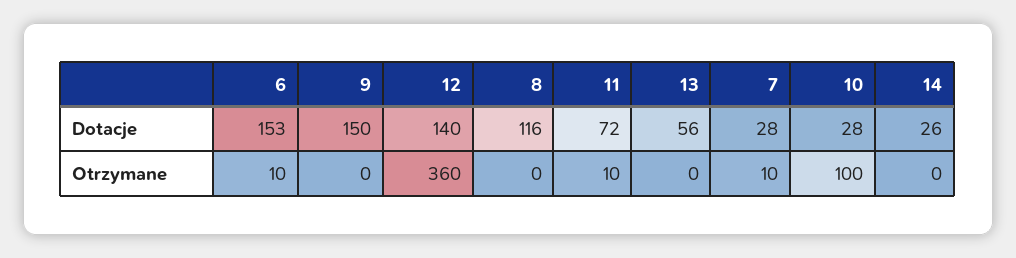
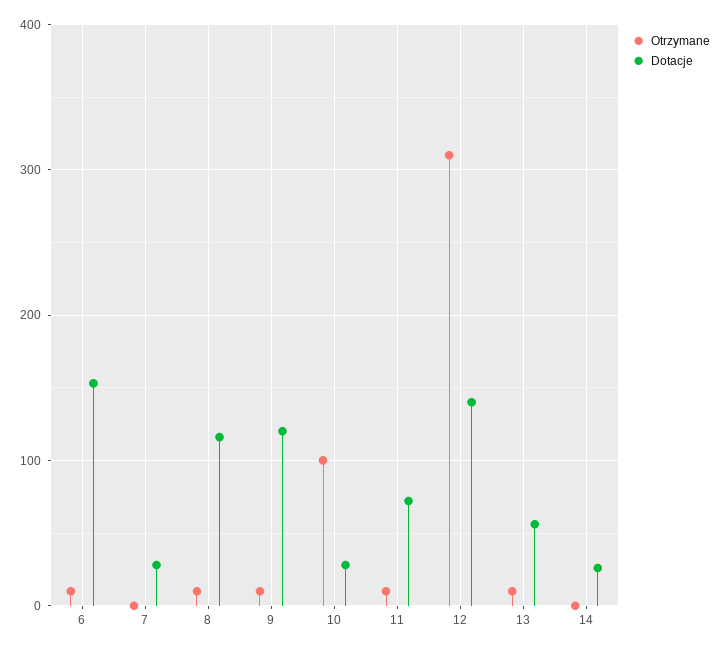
Dotacje, 9: 150 -> 120
Otrzymane, 9: 0 -> 10
Otrzymane, 12: 360 -> 310
Otrzymane, 8: 0 -> 10
Otrzymane, 13: 0 -> 10
Otrzymane, 7: 10 -> 0

